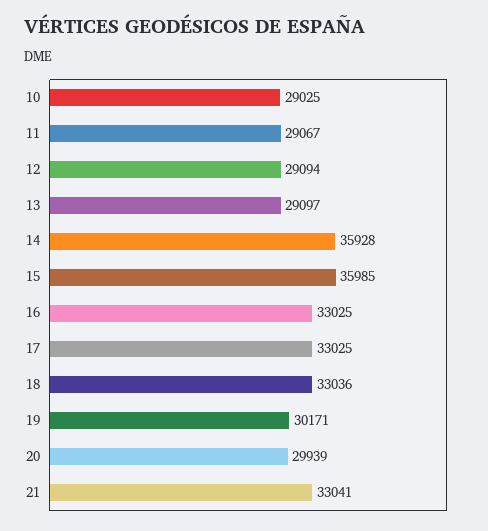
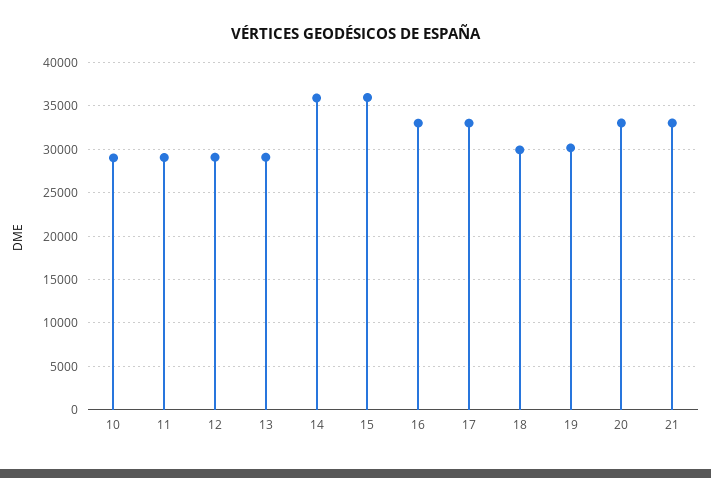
18: 33036 -> 30000
20: 29939 -> 33000

